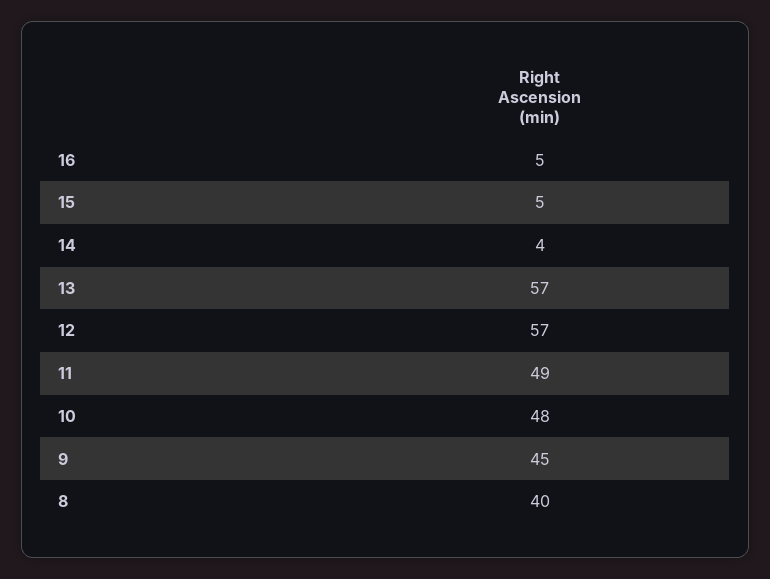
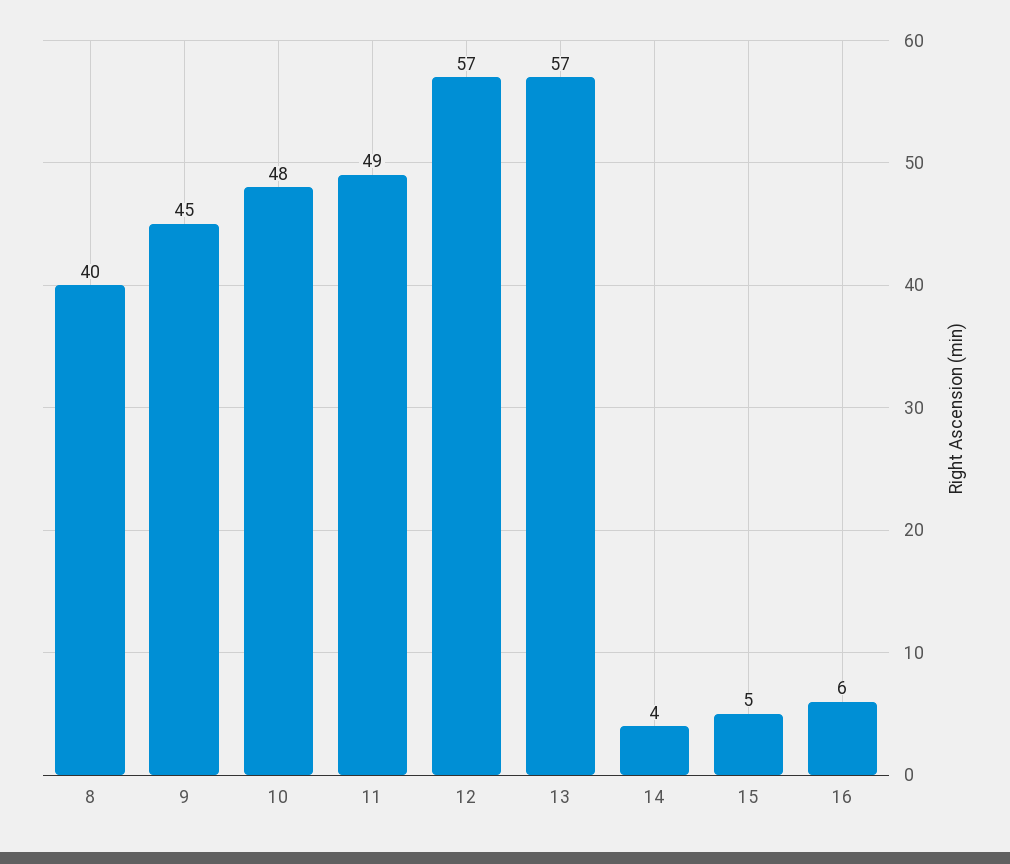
16: 5 -> 6

